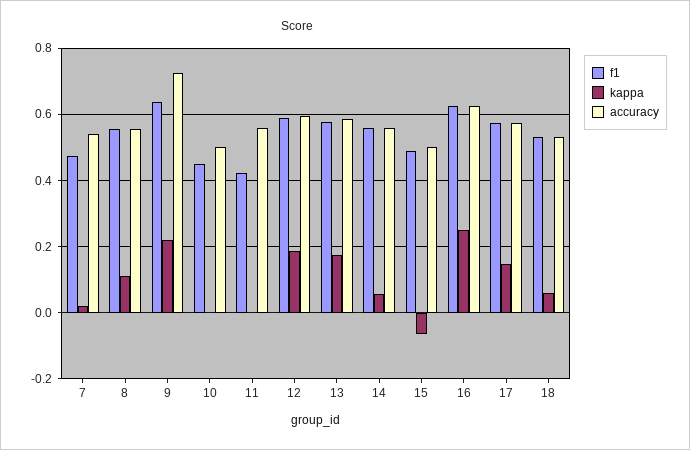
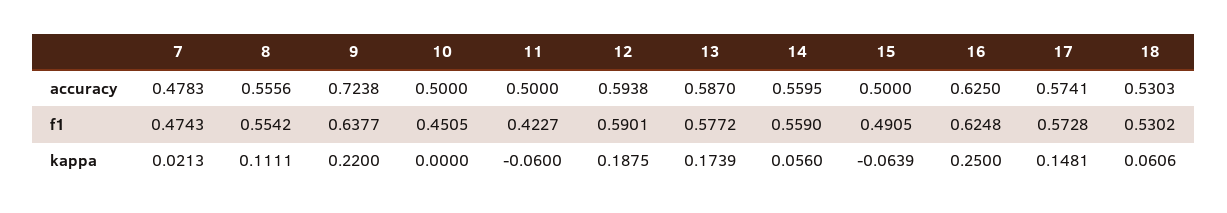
accuracy, 7: 0.54 -> 0.4783
kappa, 11: 0 -> -0.06
accuracy, 11: 0.56 -> 0.5

